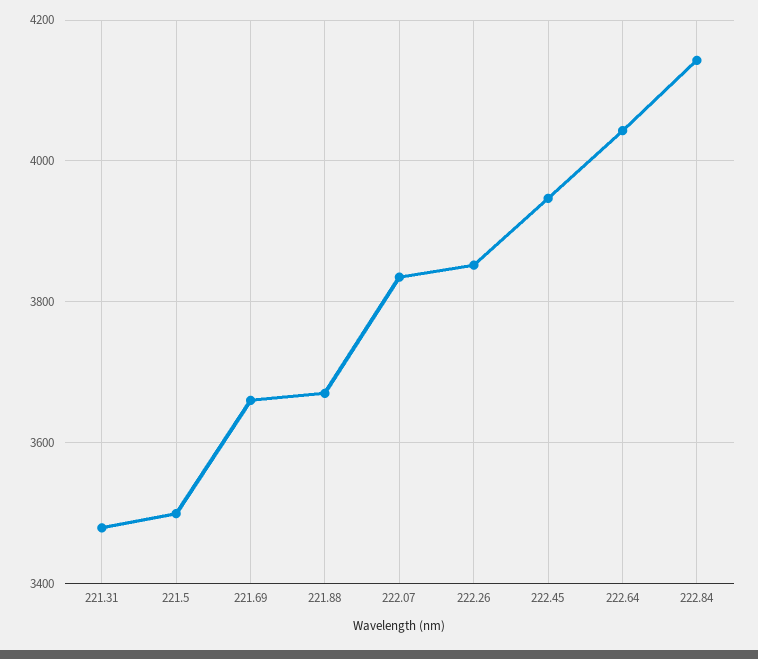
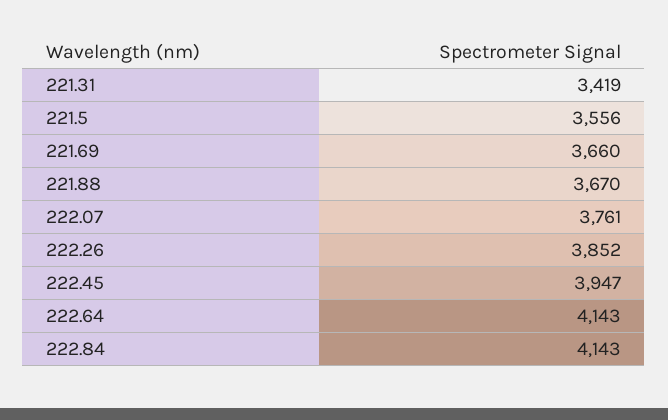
221.31: 3480 -> 3419
221.5: 3500 -> 3556
222.07: 3840 -> 3761
222.64: 4040 -> 4143

